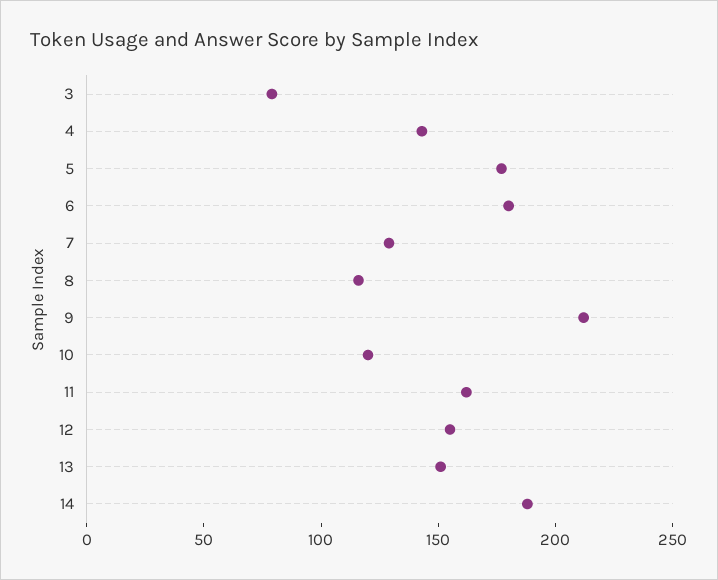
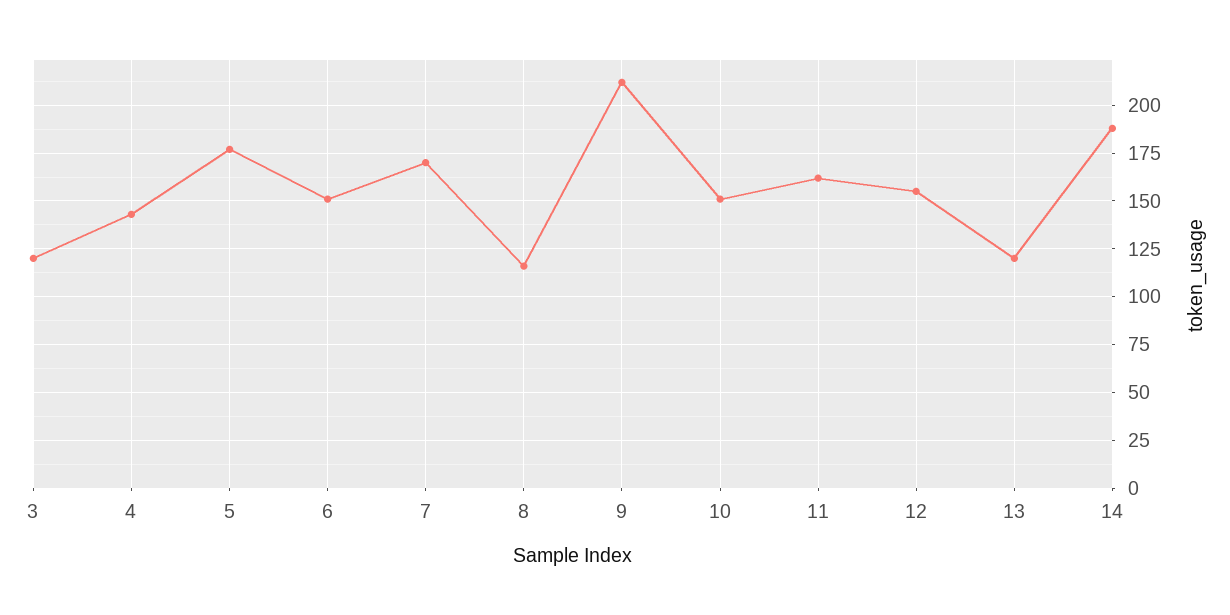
3: 80 -> 120
6: 180 -> 150
7: 130 -> 170
10: 120 -> 150
13: 150 -> 120

